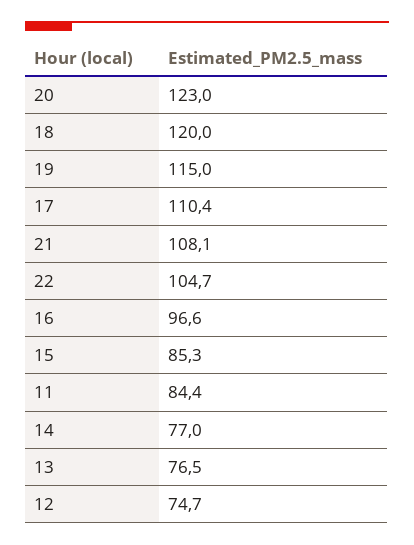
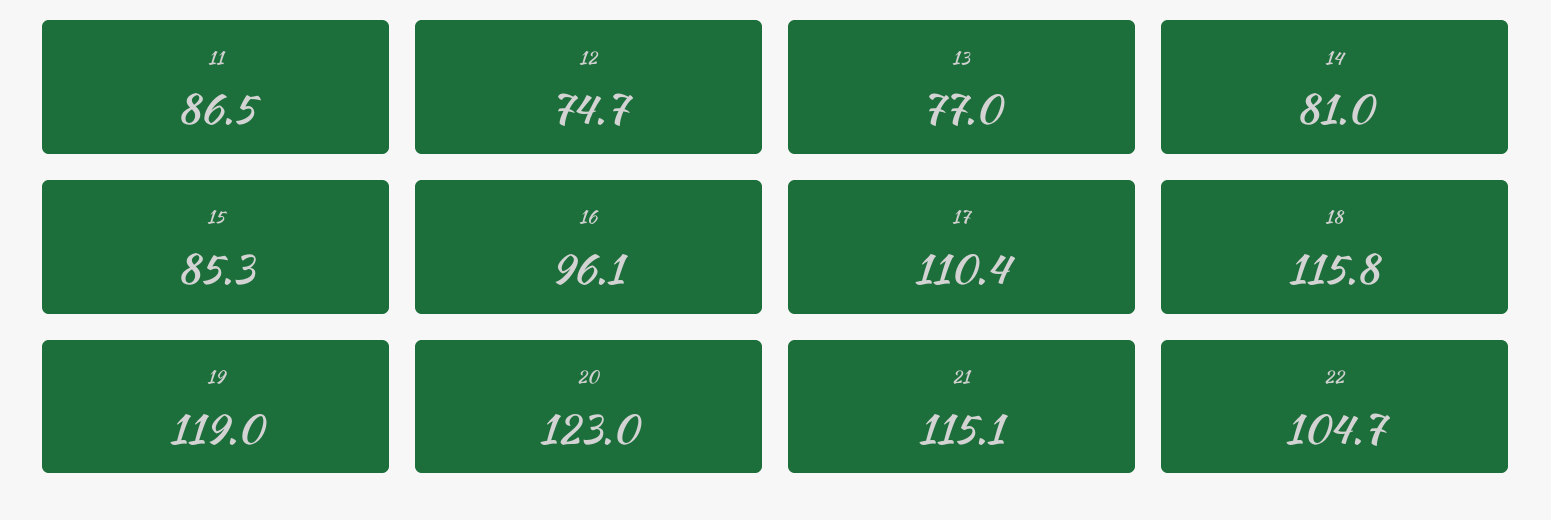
18: 120 -> 115.8
19: 115 -> 119
21: 108.1 -> 115.1
16: 96.6 -> 96.1
11: 84.4 -> 86.5
14: 77 -> 81
13: 76.5 -> 77

